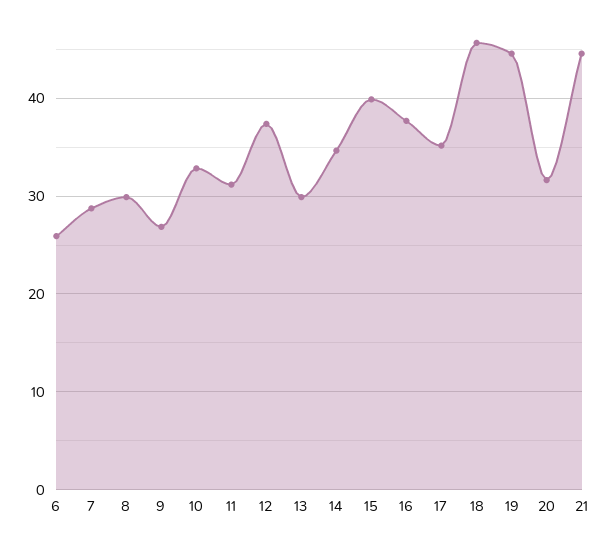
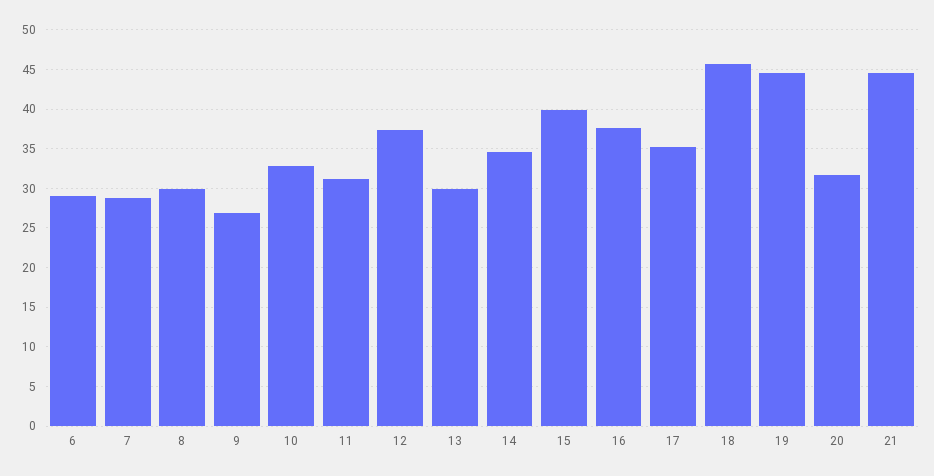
6: 26 -> 29

